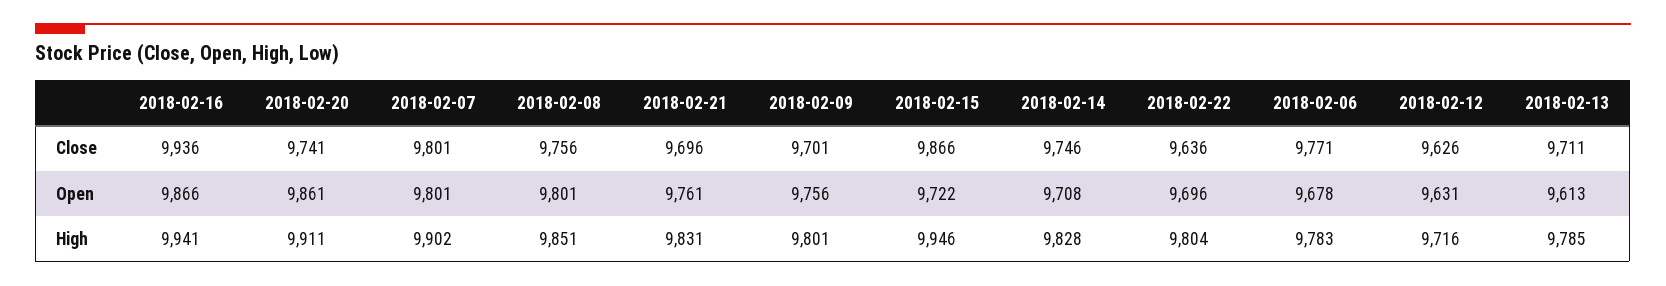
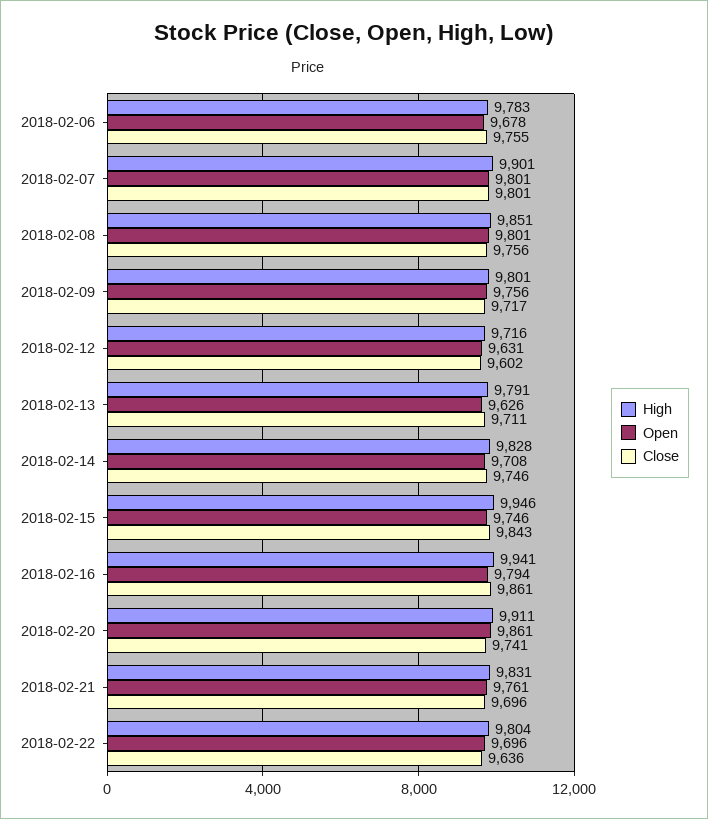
Close, 2018-02-16: 9936 -> 9861
Close, 2018-02-09: 9701 -> 9717
Close, 2018-02-15: 9866 -> 9843
Close, 2018-02-06: 9771 -> 9755
Close, 2018-02-12: 9626 -> 9602
Open, 2018-02-16: 9866 -> 9794
Open, 2018-02-15: 9722 -> 9746
Open, 2018-02-13: 9613 -> 9626
High, 2018-02-07: 9902 -> 9901
High, 2018-02-13: 9785 -> 9791

